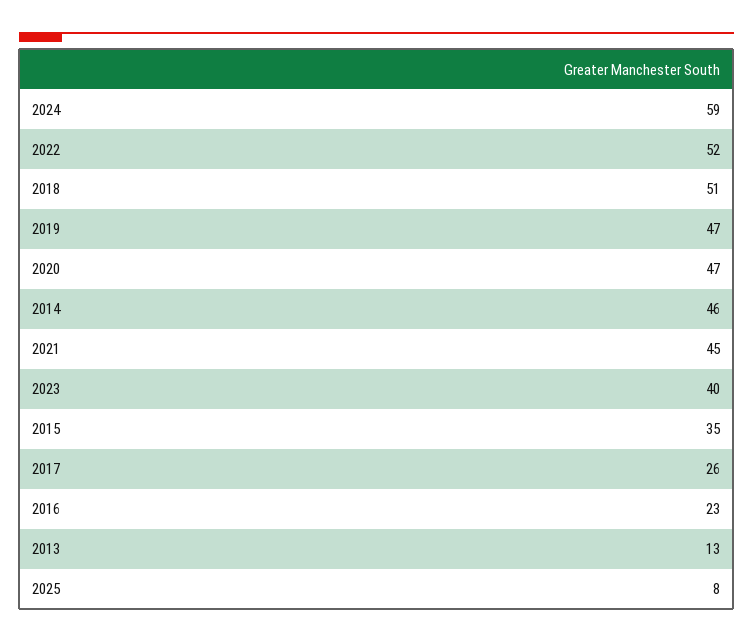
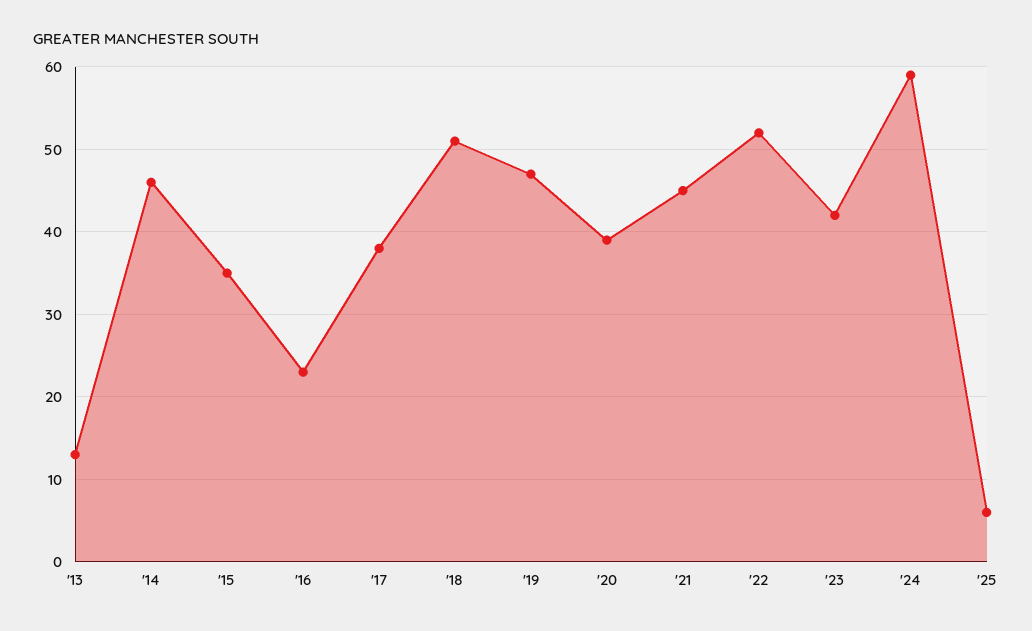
2020: 47 -> 39
2023: 40 -> 42
2017: 26 -> 38
2025: 8 -> 6

